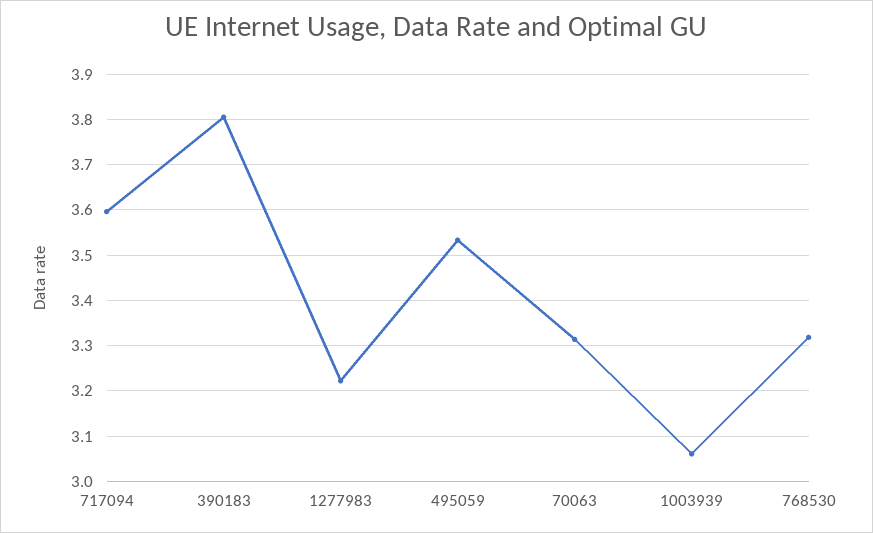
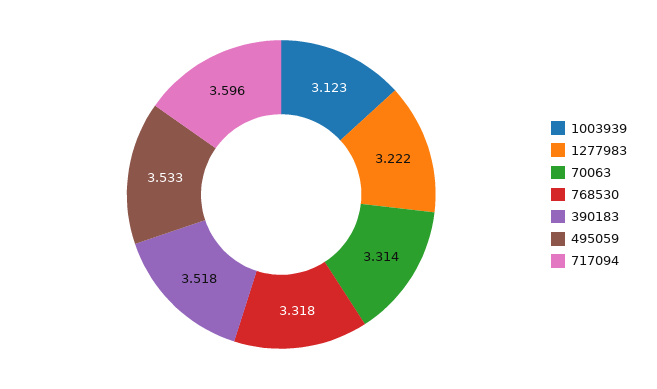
390183: 3.8 -> 3.518
1003939: 3.06 -> 3.123

